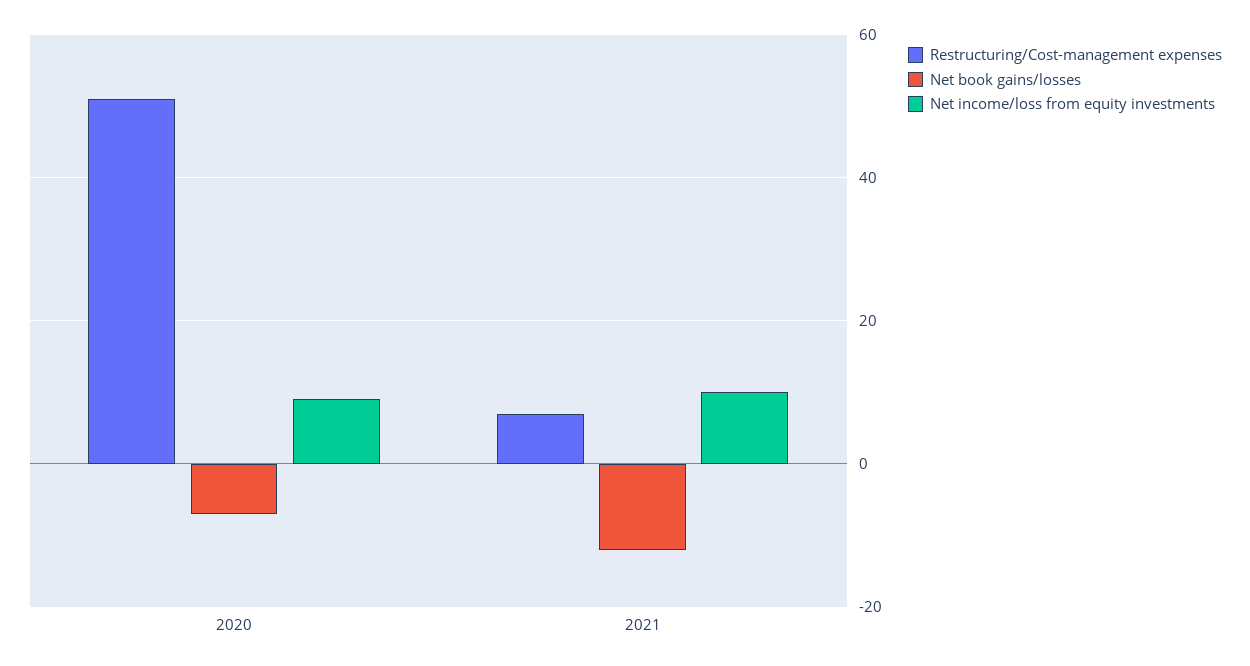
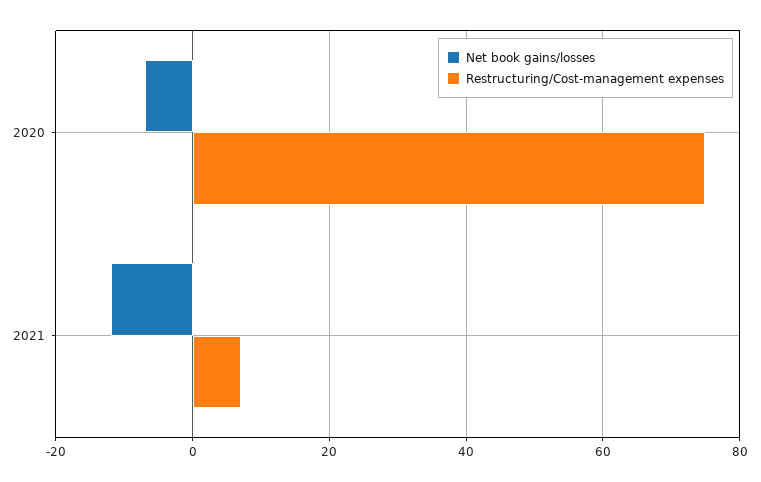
Restructuring/Cost-management expenses, 2020: 50 -> 75
Net income/loss from equity investments, 2020: 10 -> none
Net income/loss from equity investments, 2021: 10 -> none

